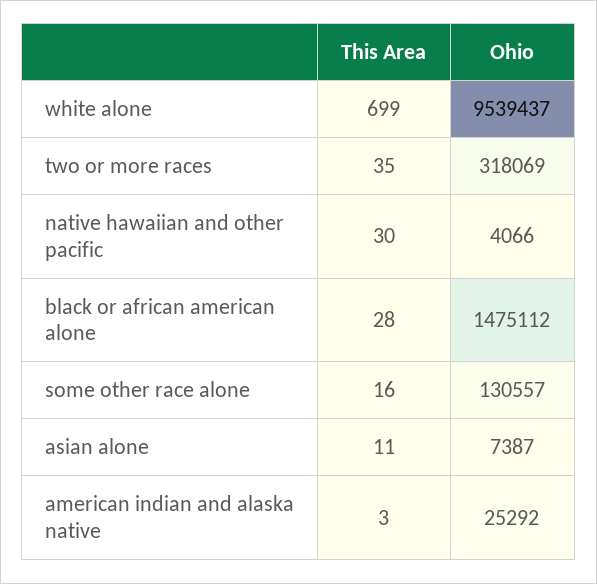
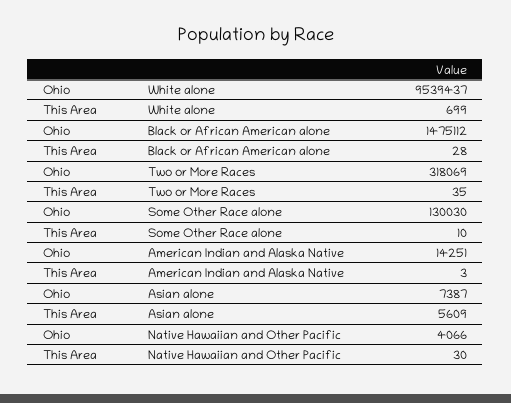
This Area, some other race alone: 16 -> 10
Ohio, some other race alone: 130557 -> 130030
This Area, asian alone: 11 -> 5609
Ohio, american indian and alaska native: 25292 -> 14251

